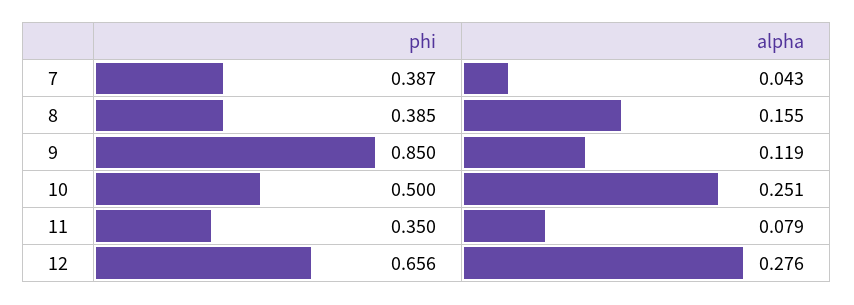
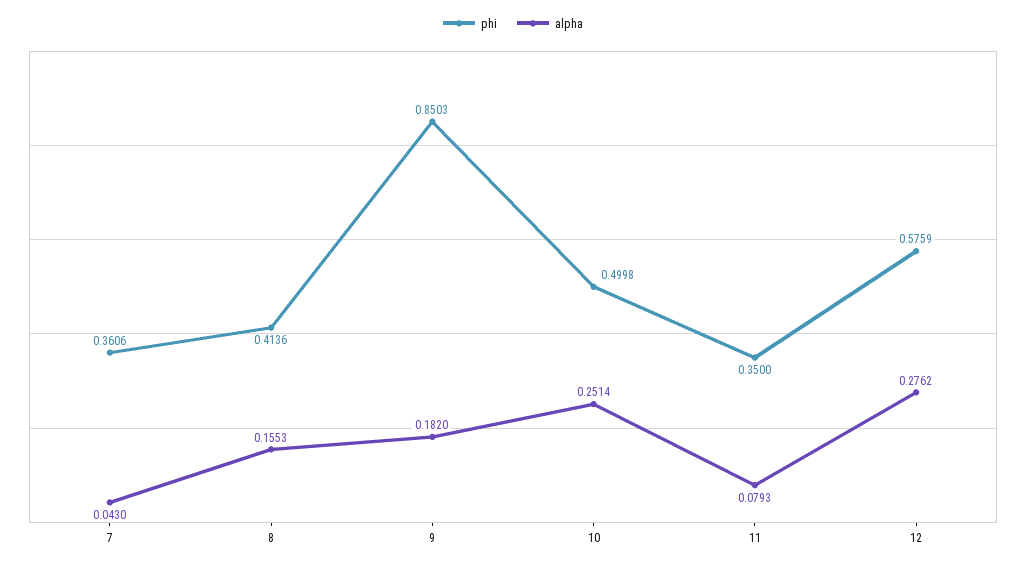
phi, 7: 0.387 -> 0.3606
phi, 8: 0.385 -> 0.4136
alpha, 9: 0.119 -> 0.182
phi, 12: 0.656 -> 0.5759

